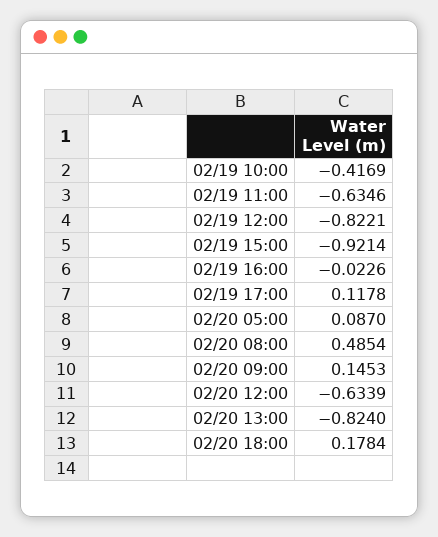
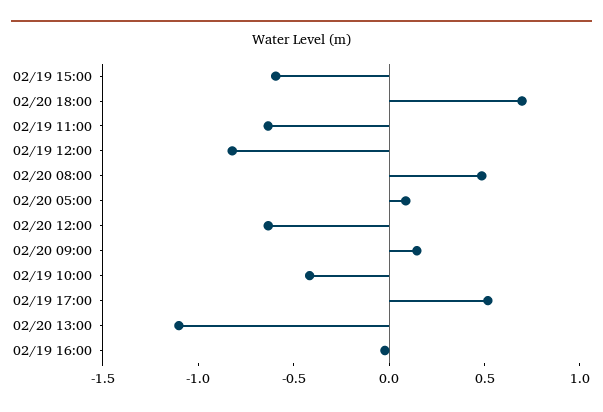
02/19 15:00: -0.9214 -> -0.6
02/19 17:00: 0.1178 -> 0.5
02/20 13:00: -0.824 -> -1.1
02/20 18:00: 0.1784 -> 0.7

